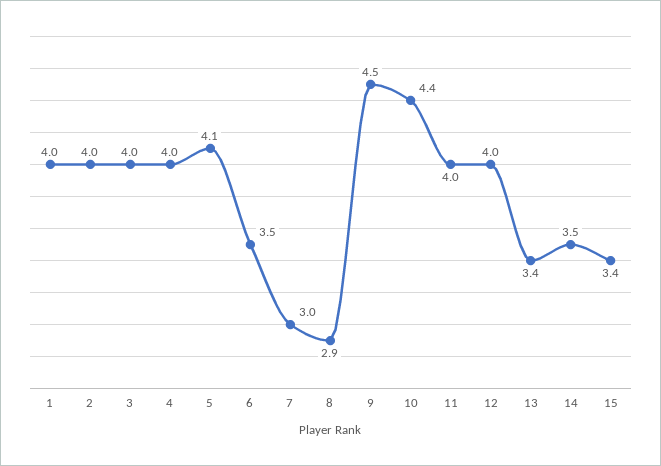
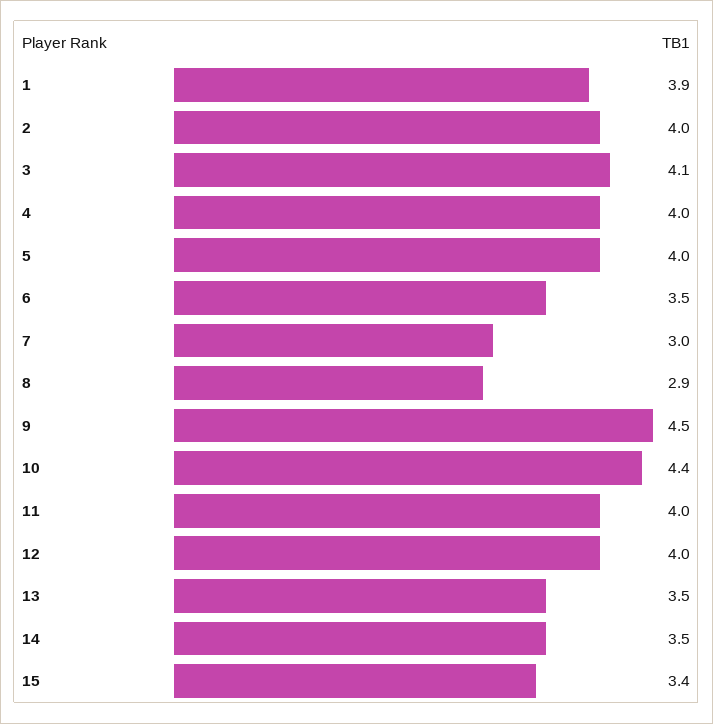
1: 4 -> 3.9
3: 4 -> 4.1
5: 4.1 -> 4
13: 3.4 -> 3.5

